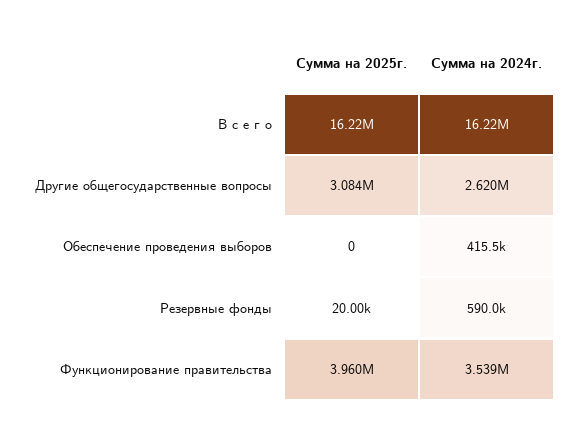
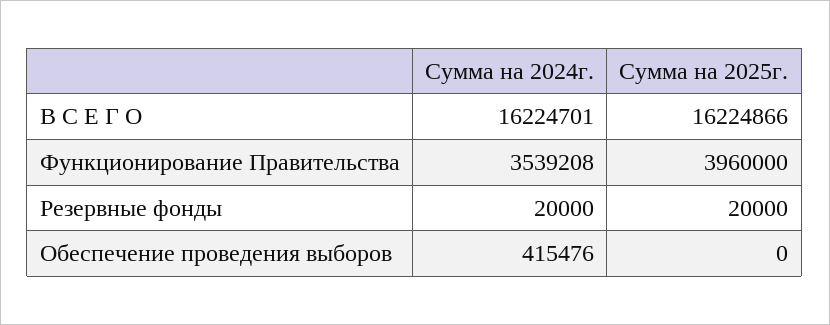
Сумма на 2025г., Другие общегосударственные вопросы: 3084000 -> none
Сумма на 2024г., Другие общегосударственные вопросы: 2620000 -> none
Сумма на 2024г., Резервные фонды: 590000 -> 20000

